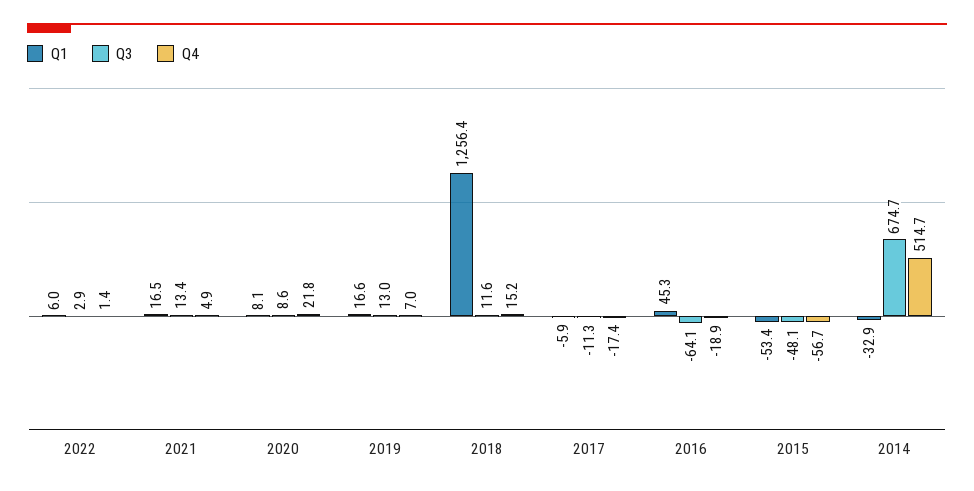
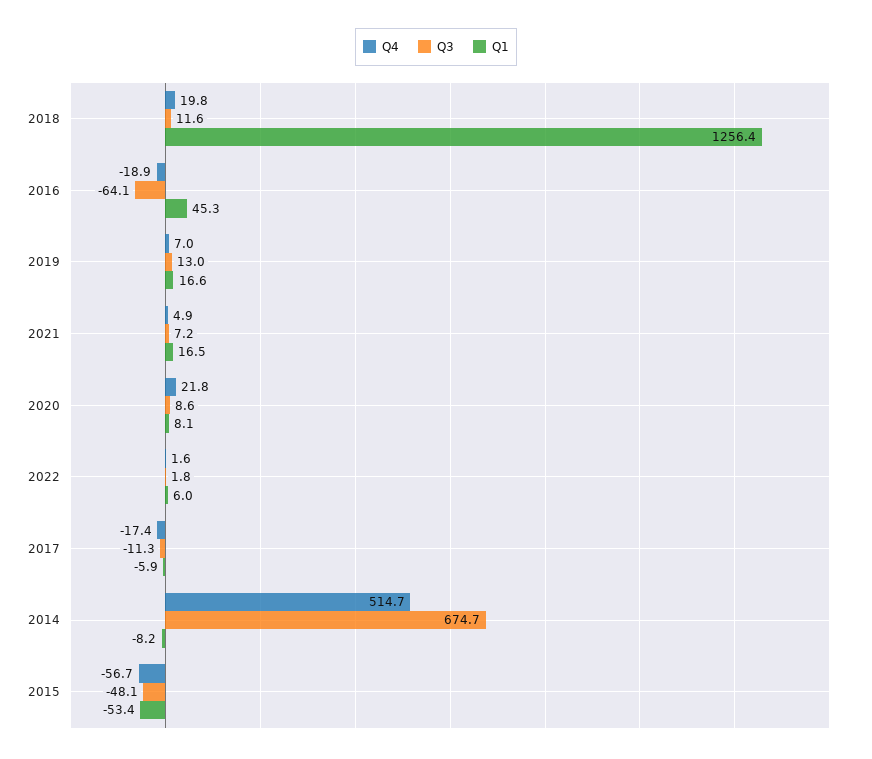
Q3, 2022: 2.9 -> 1.8
Q4, 2022: 1.4 -> 1.6
Q3, 2021: 13.4 -> 7.2
Q4, 2018: 15.2 -> 19.8
Q1, 2014: -32.9 -> -8.2

